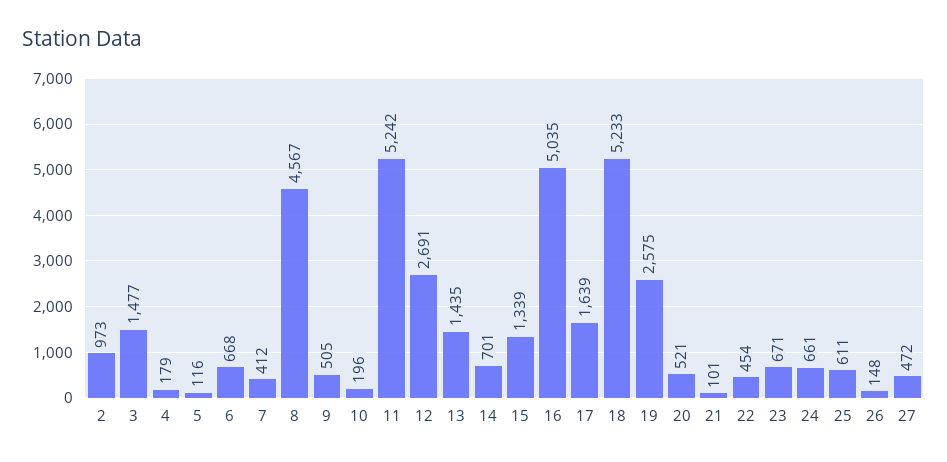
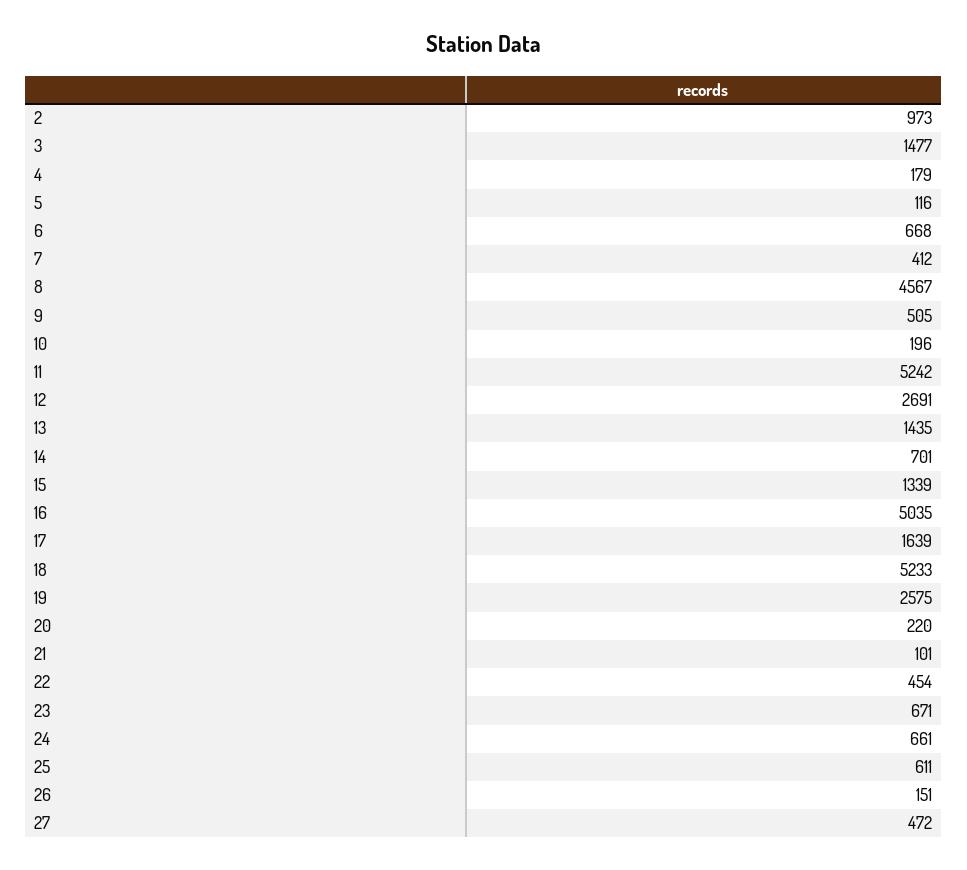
20: 521 -> 220
26: 148 -> 151

